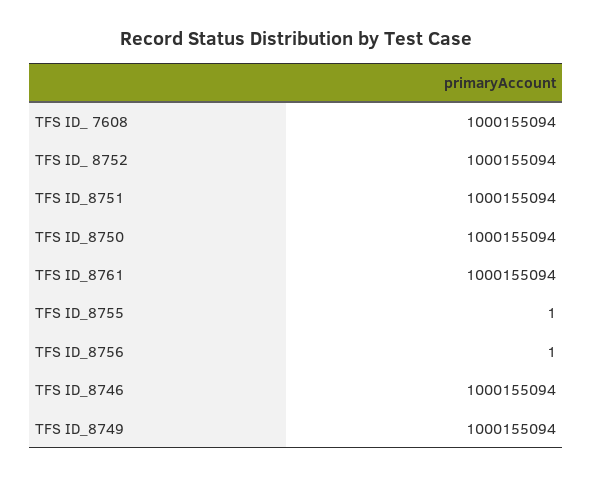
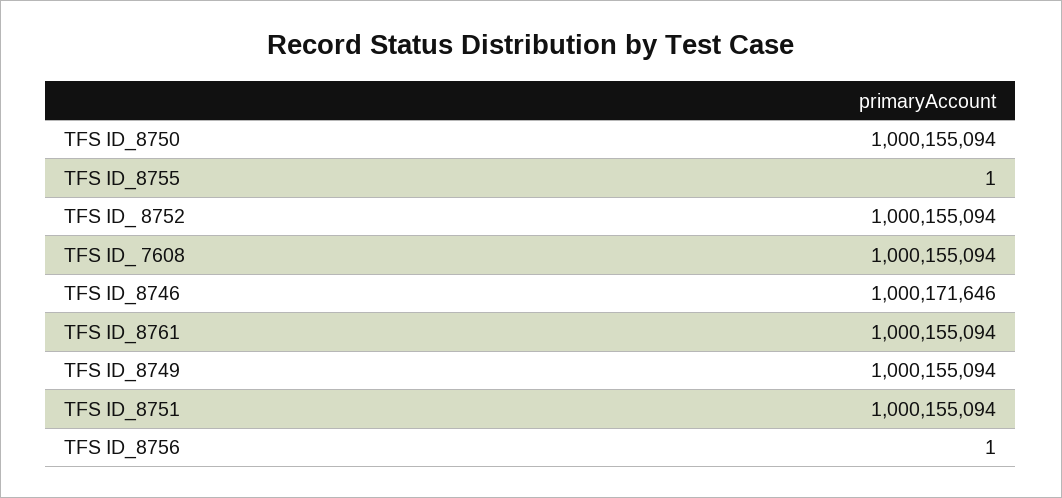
TFS ID_8746: 1000155094 -> 1000171646

